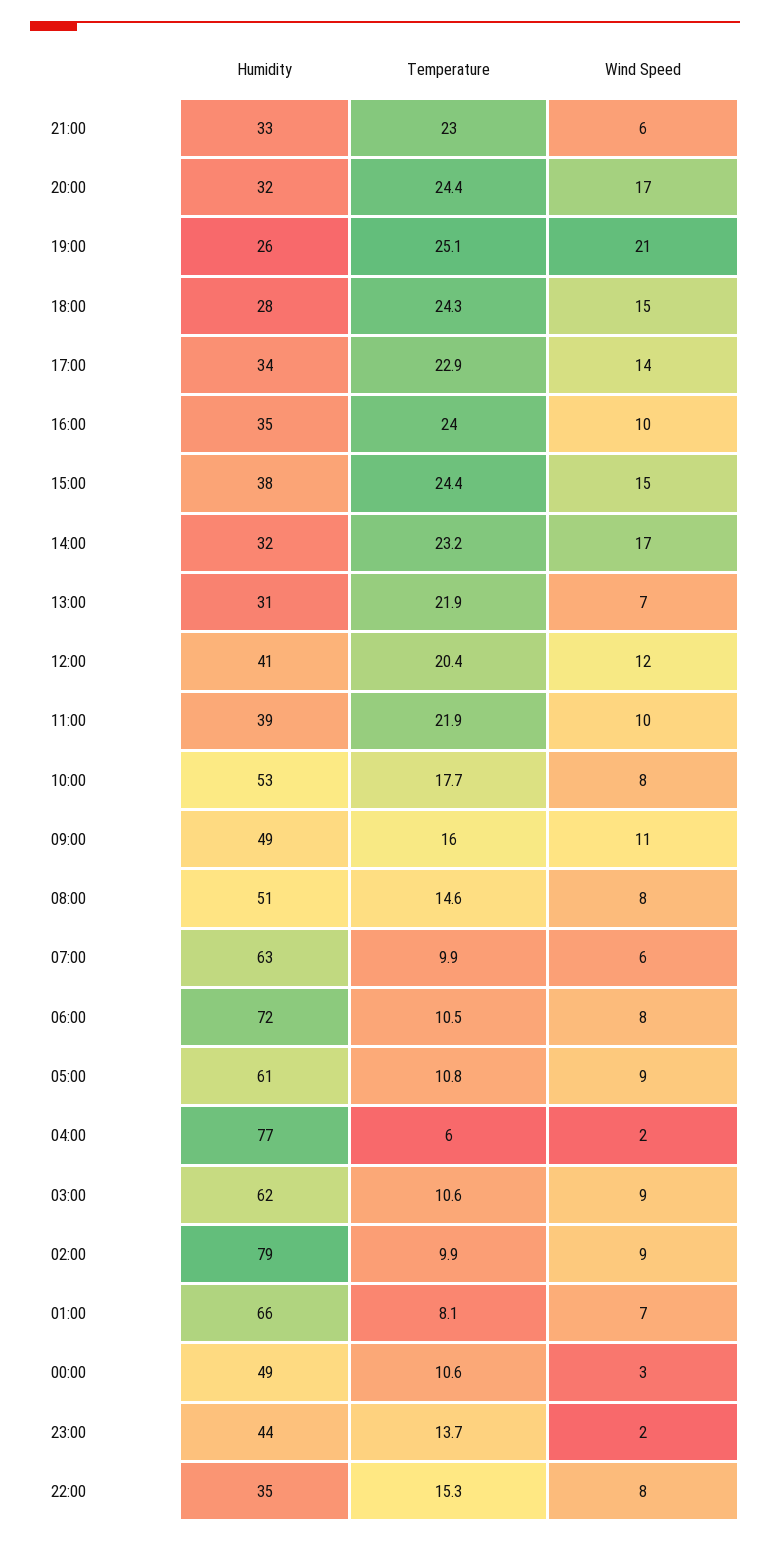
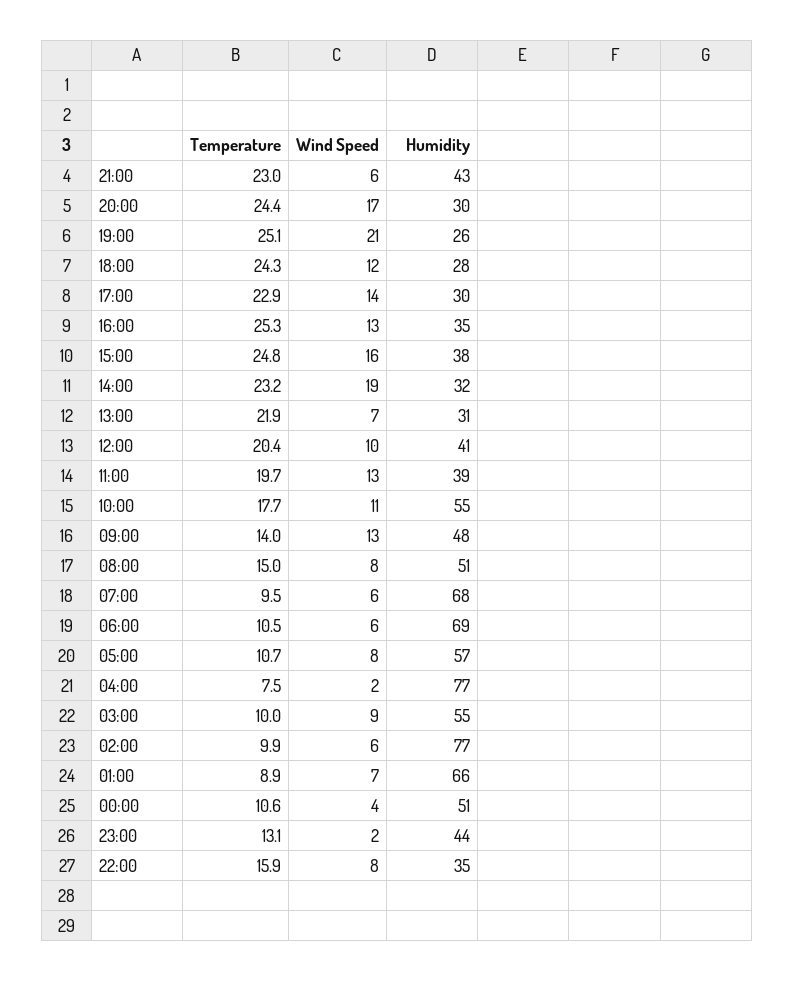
Humidity, 21:00: 33 -> 43
Humidity, 20:00: 32 -> 30
Wind Speed, 18:00: 15 -> 12
Humidity, 17:00: 34 -> 30
Temperature, 16:00: 24 -> 25.3
Wind Speed, 16:00: 10 -> 13
Temperature, 15:00: 24.4 -> 24.8
Wind Speed, 15:00: 15 -> 16
Wind Speed, 14:00: 17 -> 19
Wind Speed, 12:00: 12 -> 10
Temperature, 11:00: 21.9 -> 19.7
Wind Speed, 11:00: 10 -> 13
Humidity, 10:00: 53 -> 55
Wind Speed, 10:00: 8 -> 11
Humidity, 09:00: 49 -> 48
Temperature, 09:00: 16 -> 14
Wind Speed, 09:00: 11 -> 13
Temperature, 08:00: 14.6 -> 15
Humidity, 07:00: 63 -> 68
Temperature, 07:00: 9.9 -> 9.5
Humidity, 06:00: 72 -> 69
Wind Speed, 06:00: 8 -> 6
Humidity, 05:00: 61 -> 57
Temperature, 05:00: 10.8 -> 10.7
Wind Speed, 05:00: 9 -> 8
Temperature, 04:00: 6 -> 7.5
Humidity, 03:00: 62 -> 55
Temperature, 03:00: 10.6 -> 10
Humidity, 02:00: 79 -> 77
Wind Speed, 02:00: 9 -> 6
Temperature, 01:00: 8.1 -> 8.9
Humidity, 00:00: 49 -> 51
Wind Speed, 00:00: 3 -> 4
Temperature, 23:00: 13.7 -> 13.1
Temperature, 22:00: 15.3 -> 15.9

